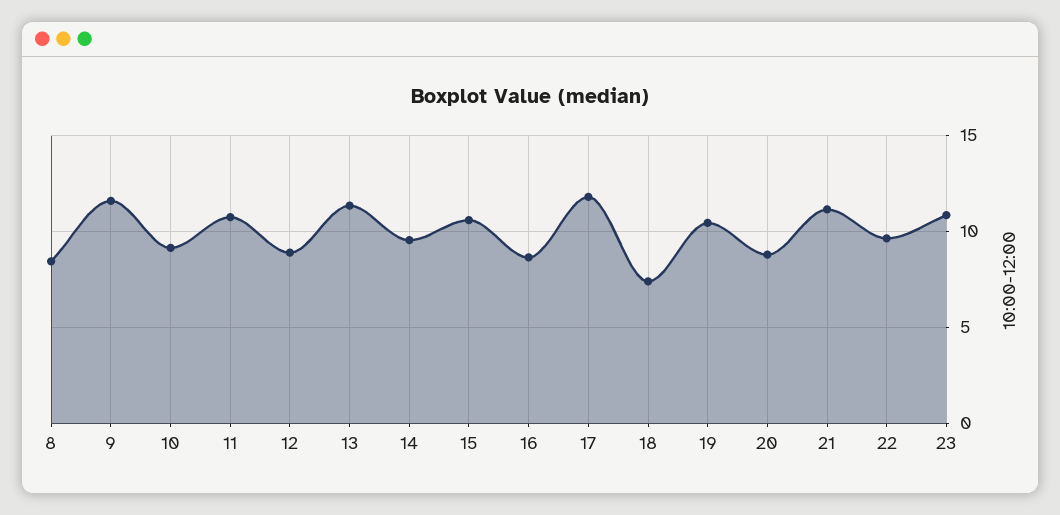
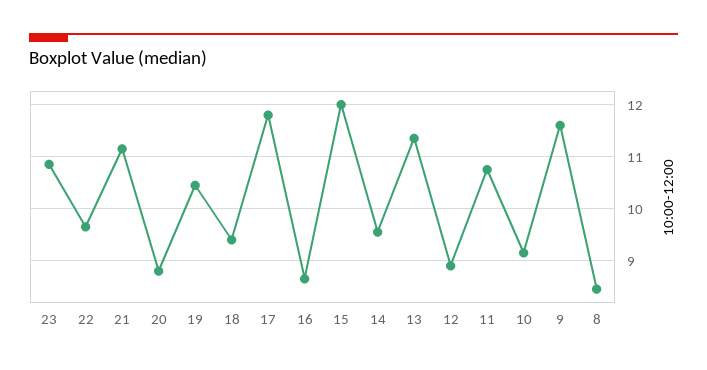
15: 10.5 -> 12
18: 7.5 -> 9.4

